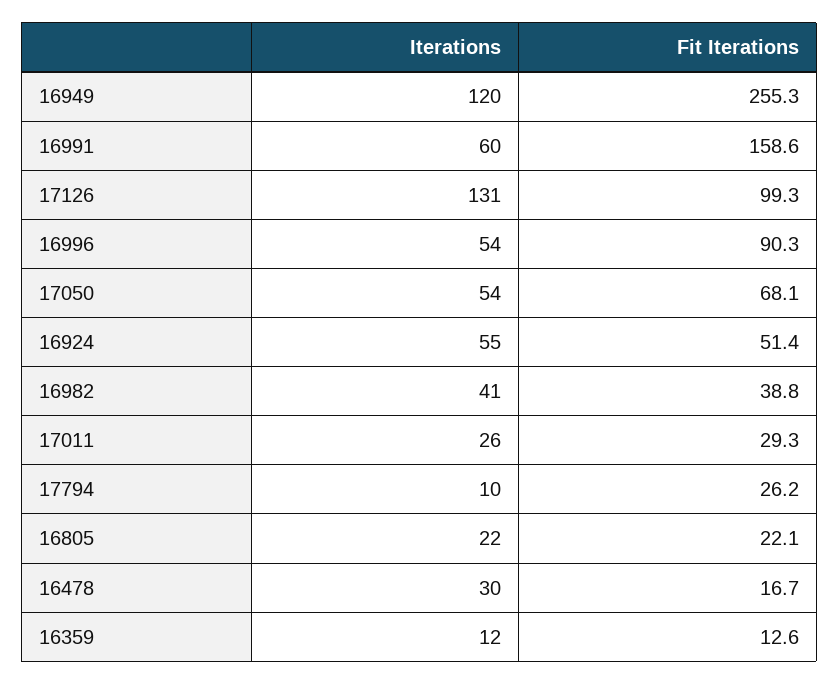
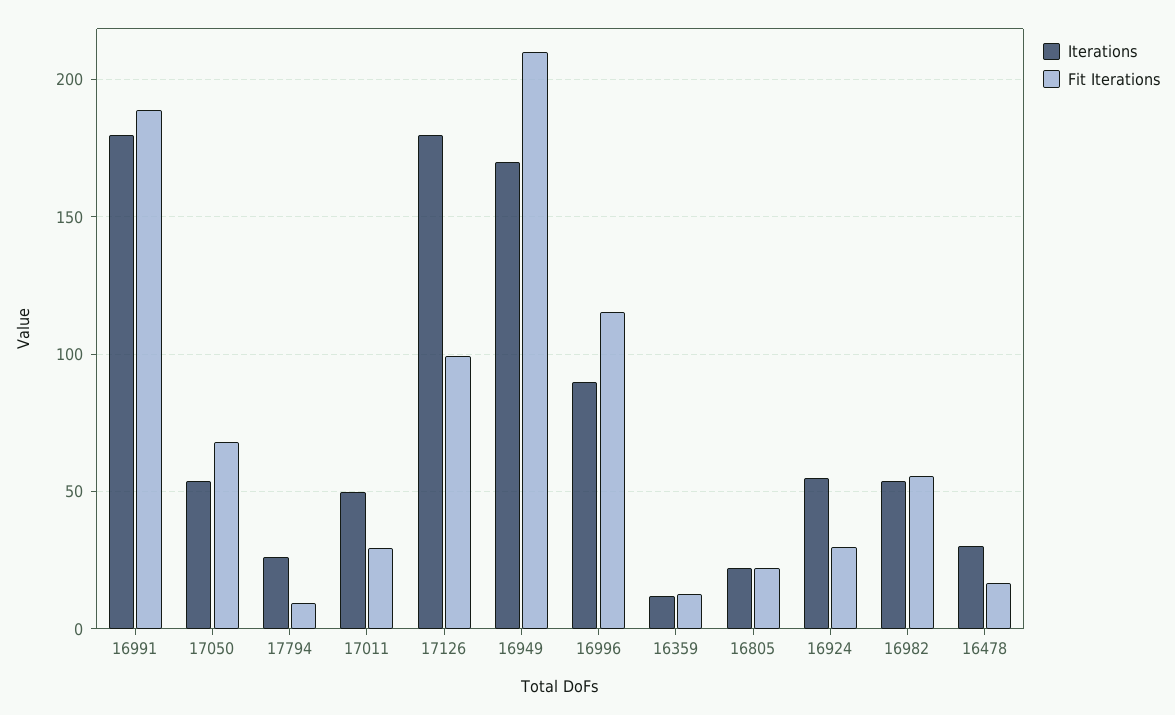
Iterations, 16949: 120 -> 170
Fit Iterations, 16949: 255.3 -> 210
Iterations, 16991: 60 -> 180
Fit Iterations, 16991: 158.6 -> 190
Iterations, 17126: 131 -> 180
Iterations, 16996: 54 -> 90
Fit Iterations, 16996: 90.3 -> 115
Fit Iterations, 16924: 51.4 -> 30
Iterations, 16982: 41 -> 55
Fit Iterations, 16982: 38.8 -> 55
Iterations, 17011: 26 -> 50
Iterations, 17794: 10 -> 25
Fit Iterations, 17794: 26.2 -> 10

